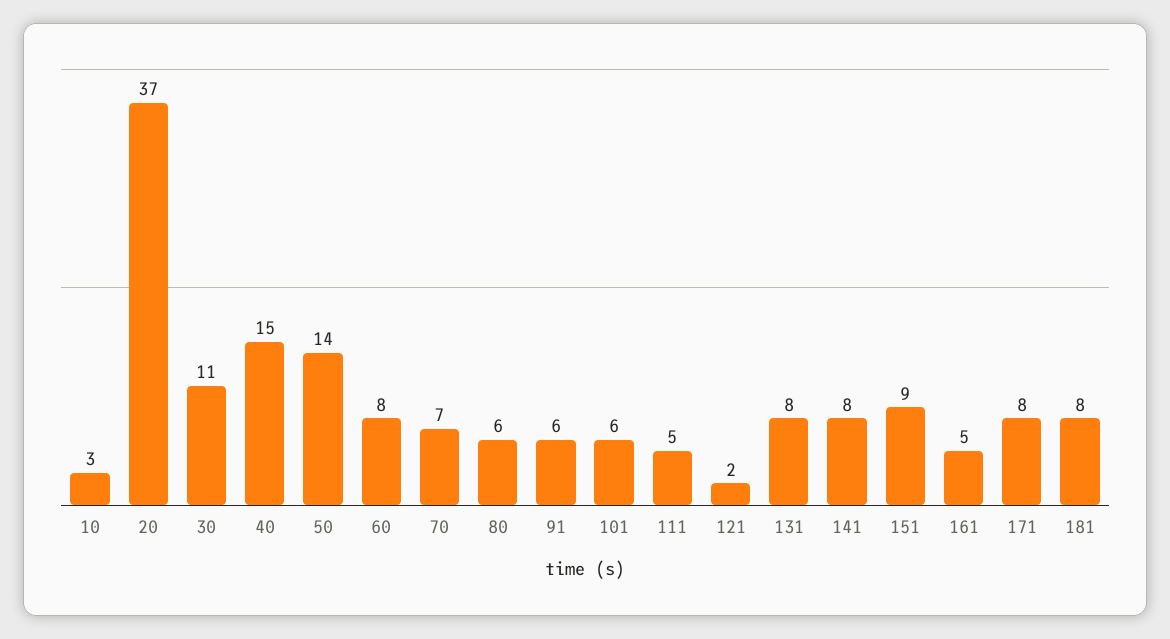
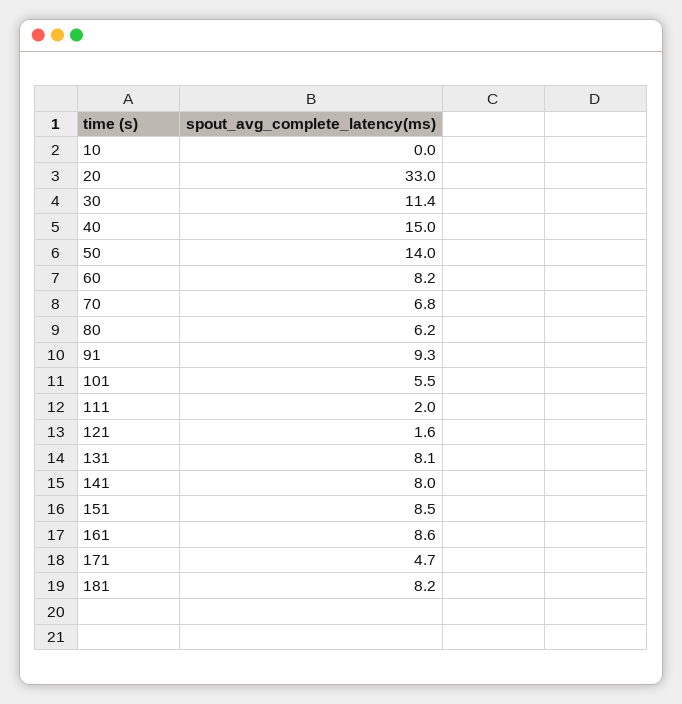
10: 3 -> 0
20: 37 -> 33
91: 6 -> 9.3
111: 5 -> 2
161: 5 -> 8.6
171: 8 -> 4.7

